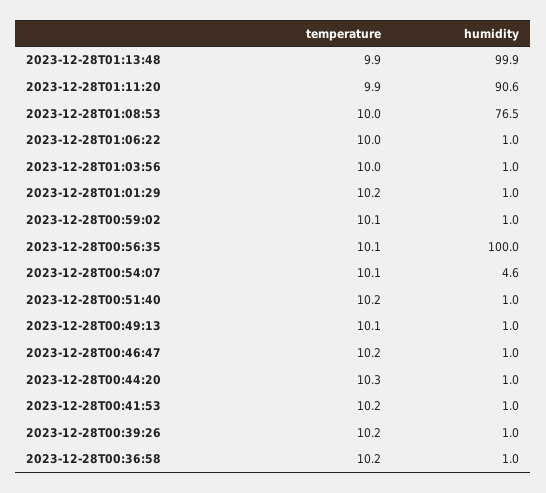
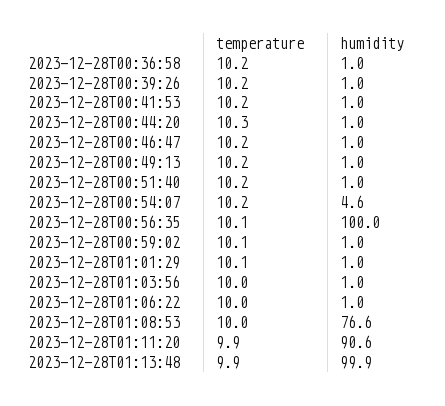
humidity, 2023-12-28T01:08:53: 76.5 -> 76.6
temperature, 2023-12-28T01:01:29: 10.2 -> 10.1
temperature, 2023-12-28T00:54:07: 10.1 -> 10.2
temperature, 2023-12-28T00:49:13: 10.1 -> 10.2

